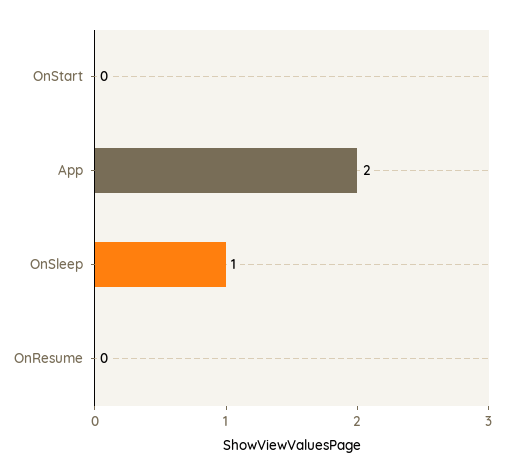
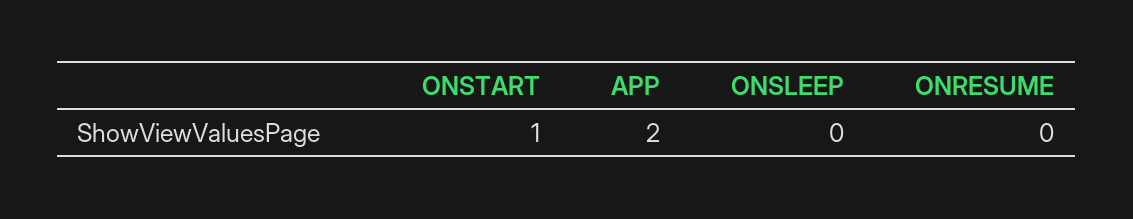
OnStart: 0 -> 1
OnSleep: 1 -> 0

